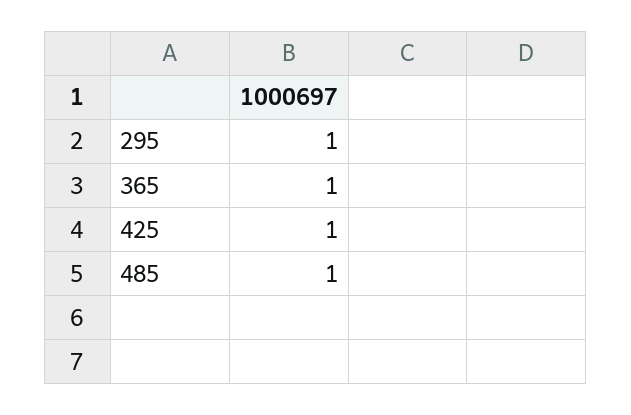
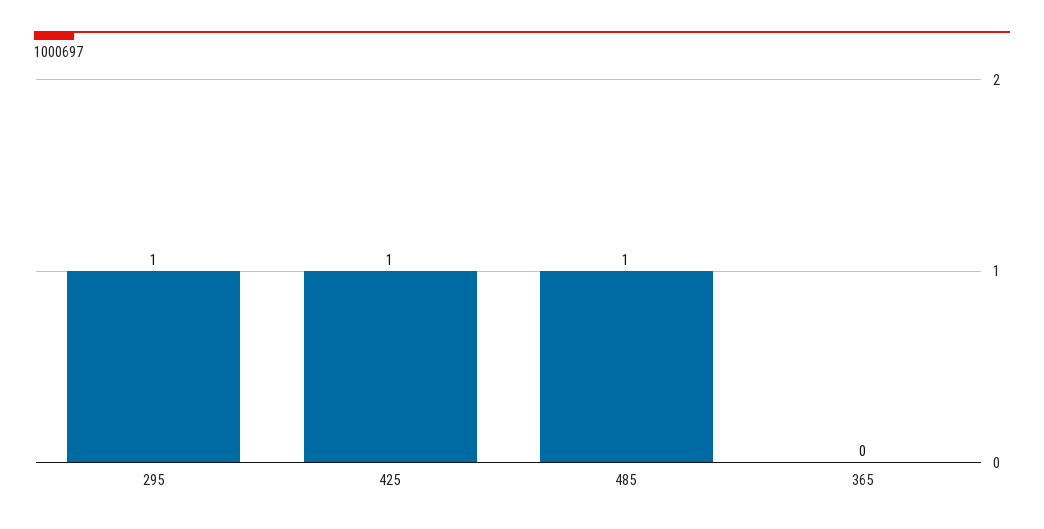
365: 1 -> 0

